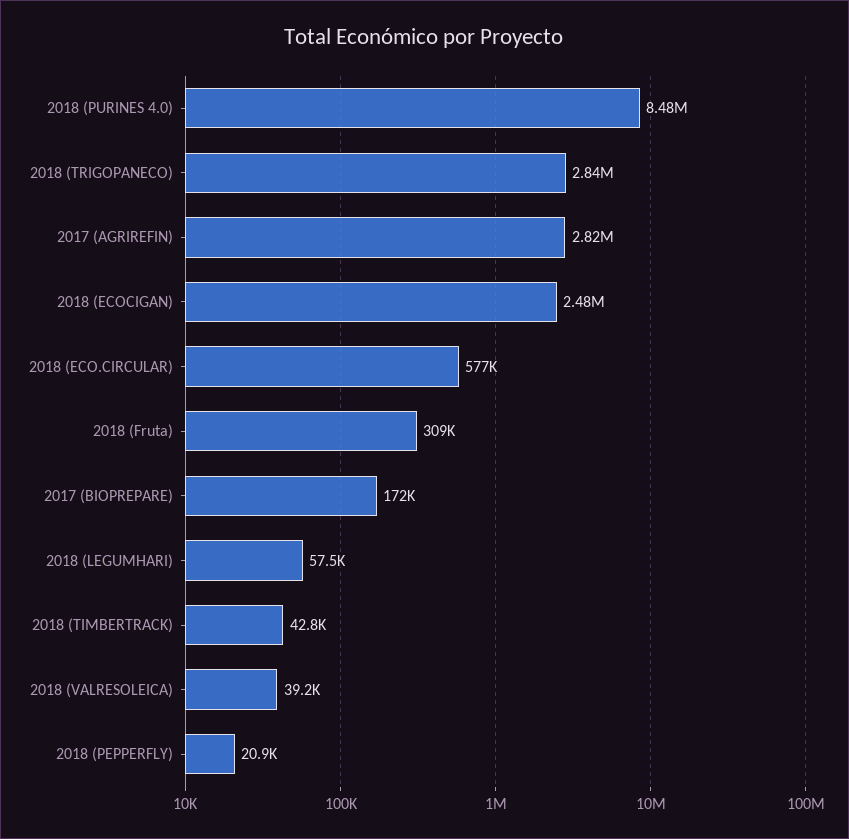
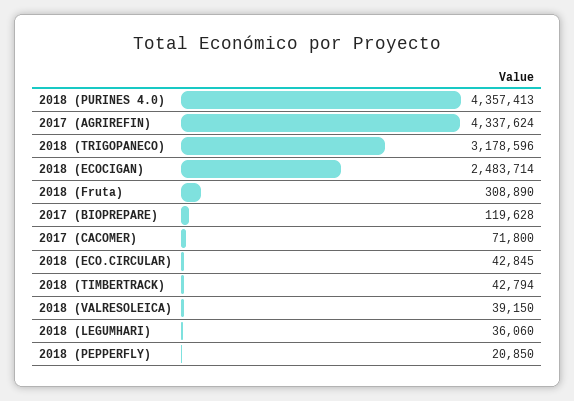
2018 (PURINES 4.0): 8480000 -> 4357413
2018 (TRIGOPANECO): 2840000 -> 3178596
2017 (AGRIREFIN): 2820000 -> 4337624
2018 (ECO.CIRCULAR): 577000 -> 42845
2017 (BIOPREPARE): 172000 -> 119628
2018 (LEGUMHARI): 57500 -> 36060
2017 (CACOMER): none -> 71800

